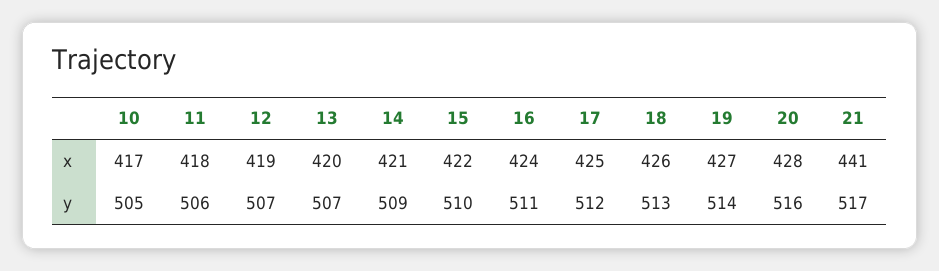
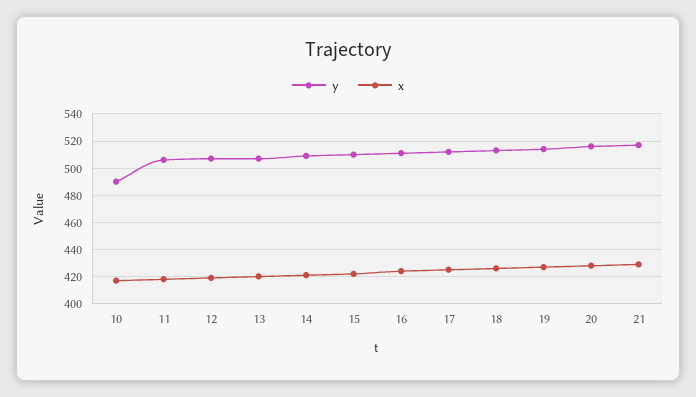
x, 21: 441 -> 430
y, 10: 505 -> 490

